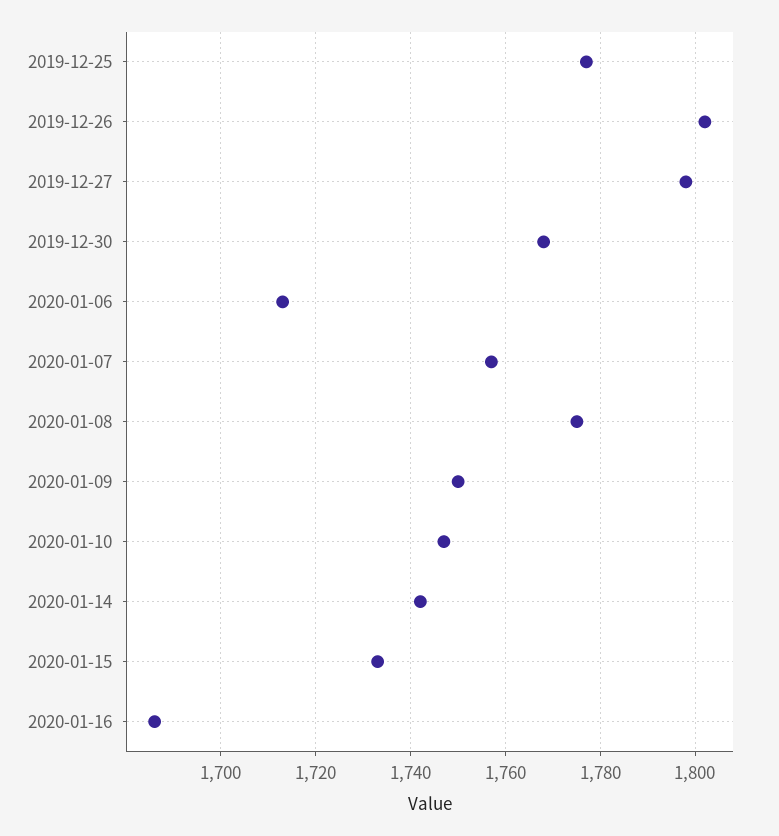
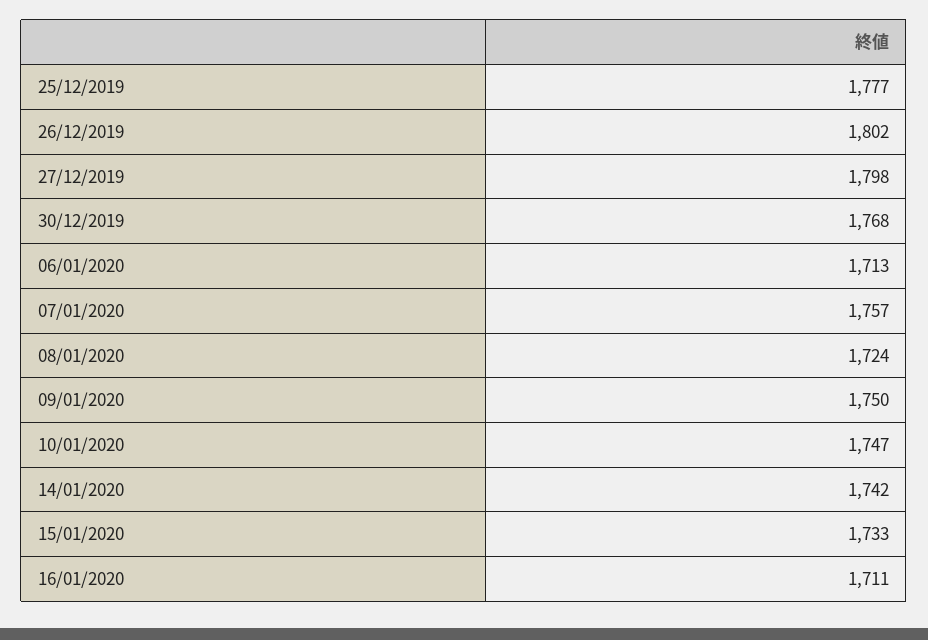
2020-01-08: 1775 -> 1724
2020-01-16: 1685 -> 1711

